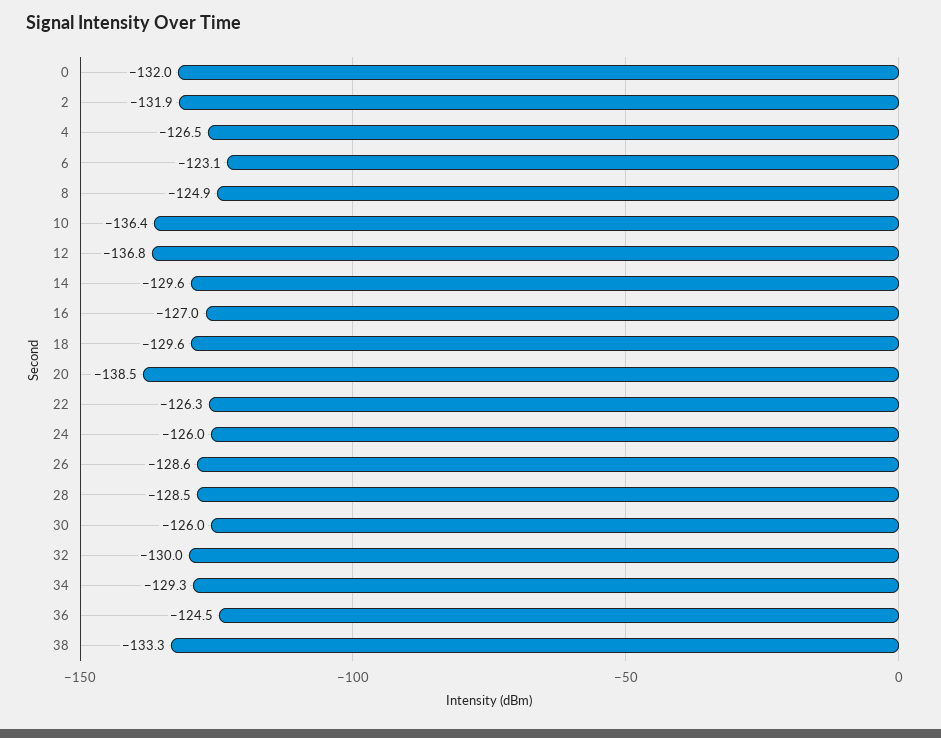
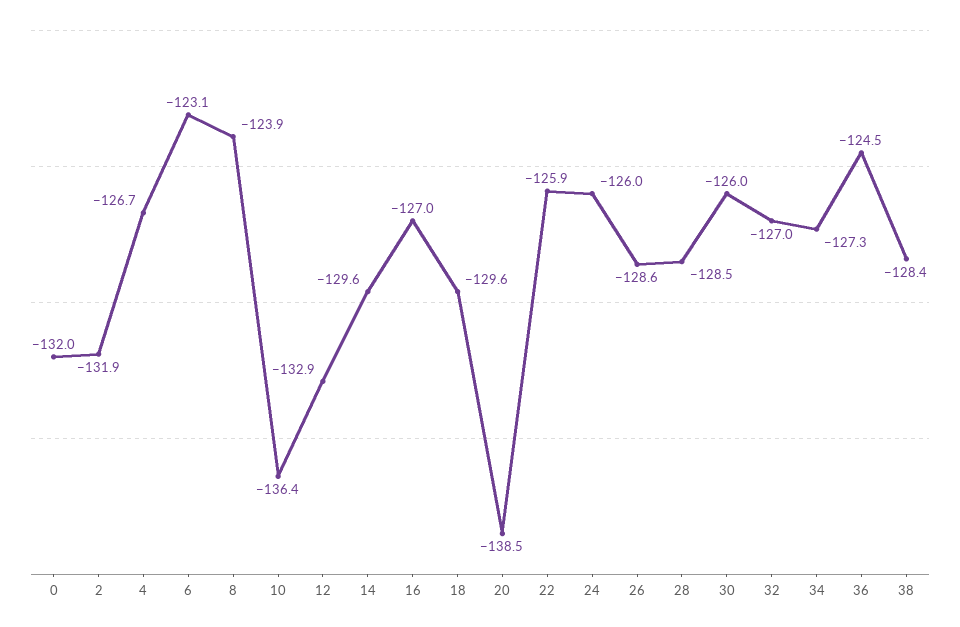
4: -126.5 -> -126.7
8: -124.9 -> -123.9
12: -136.8 -> -132.9
22: -126.3 -> -125.9
32: -130 -> -127
34: -129.3 -> -127.3
38: -133.3 -> -128.4

